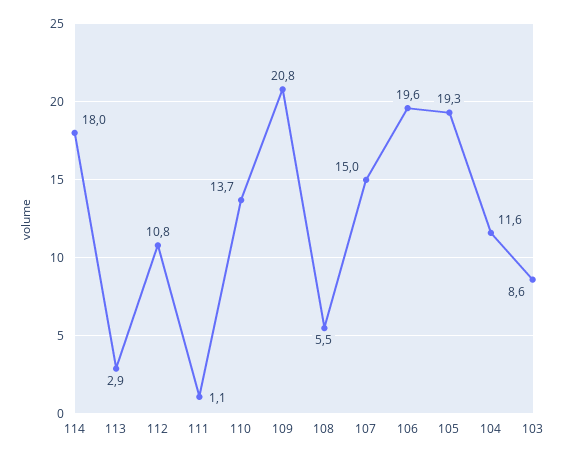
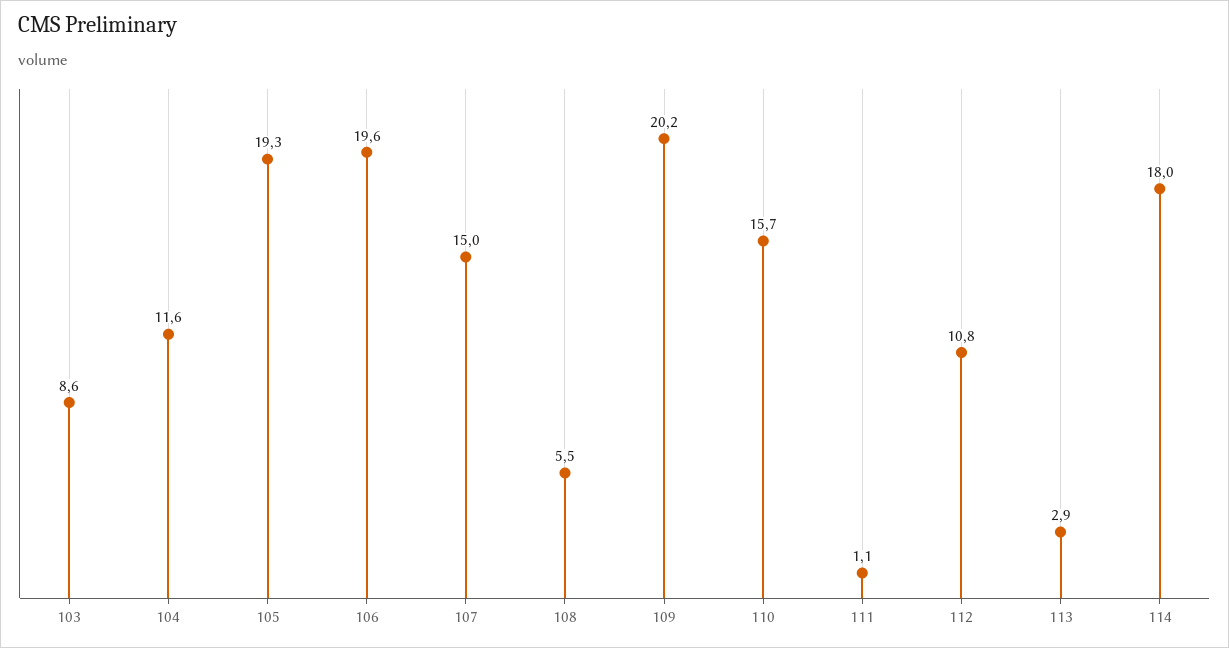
110: 13.7 -> 15.7
109: 20.8 -> 20.2

